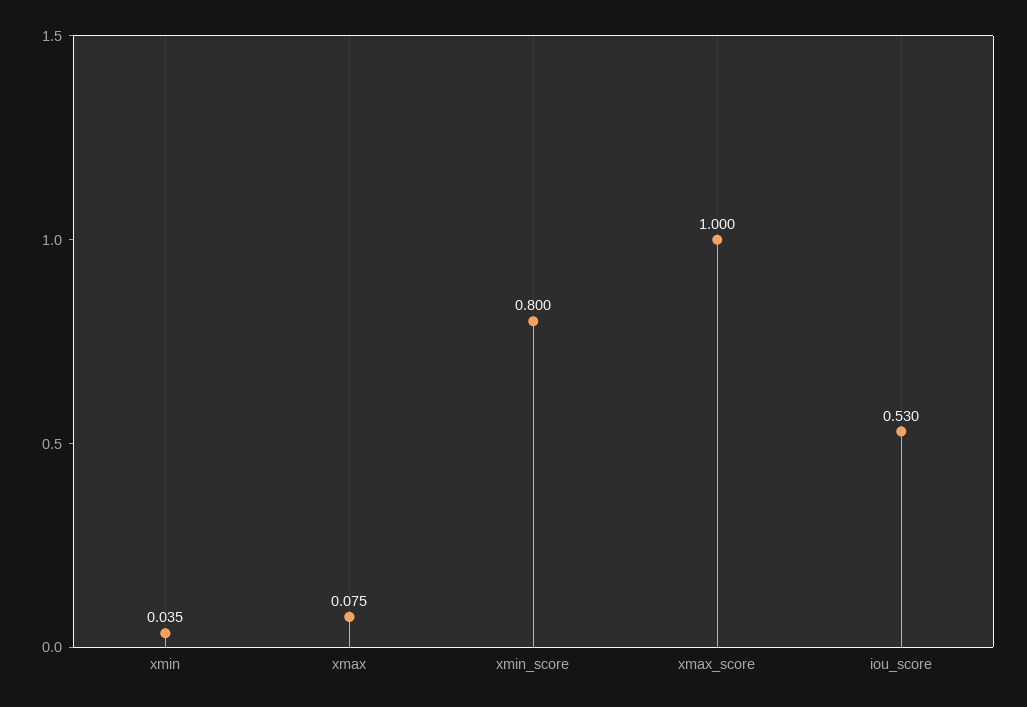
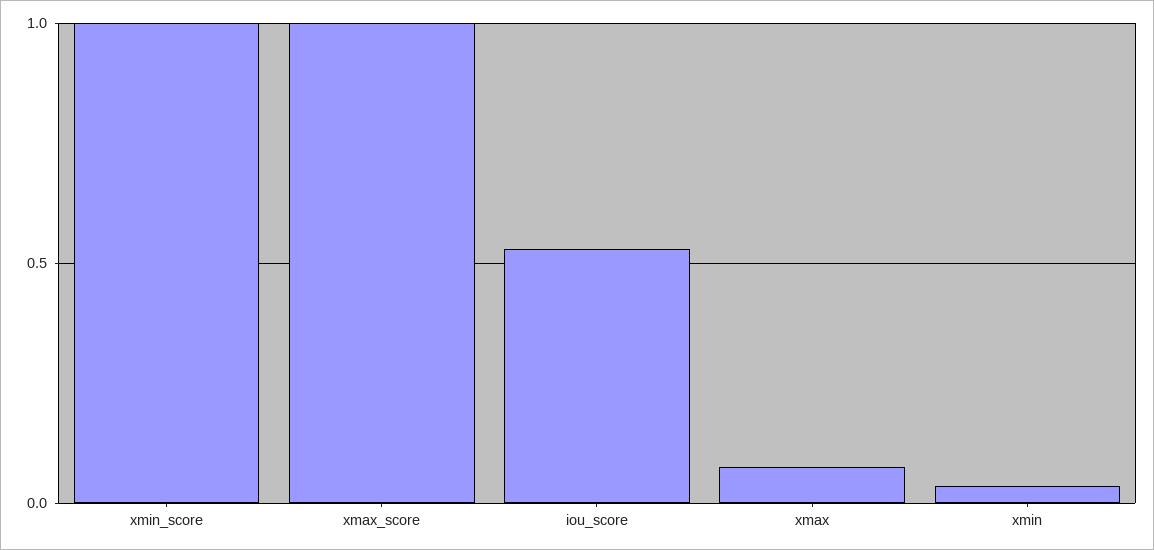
xmin_score: 0.8 -> 1

